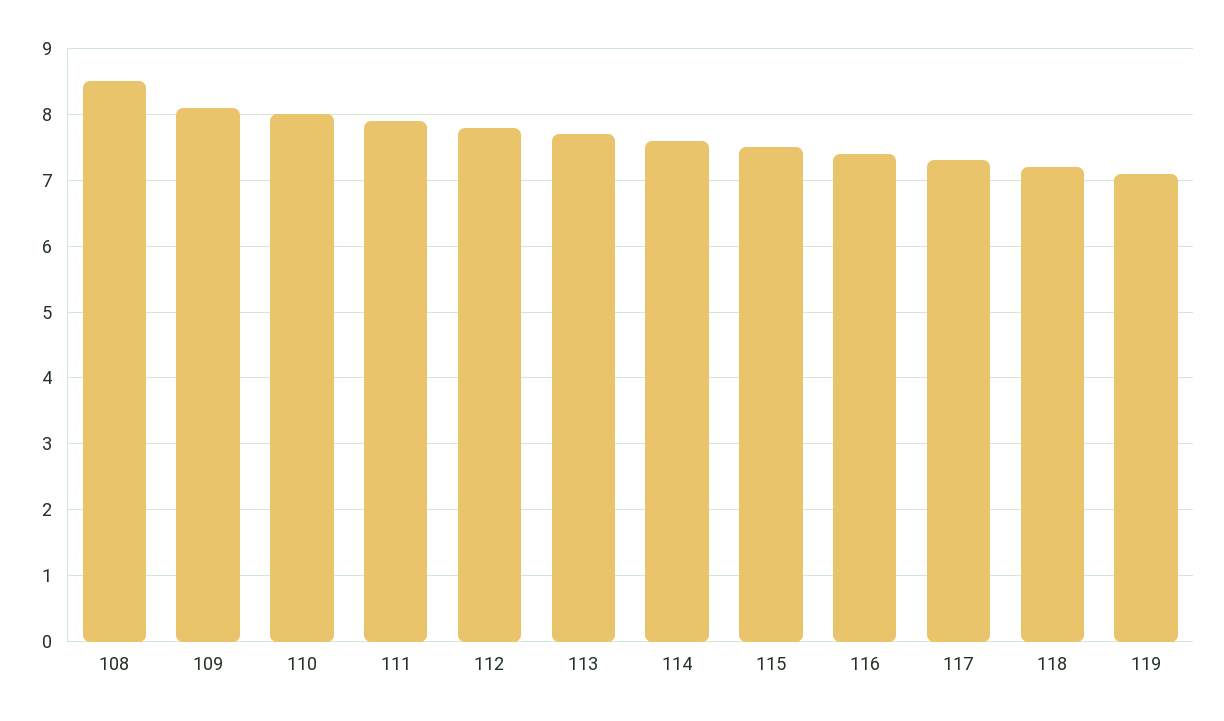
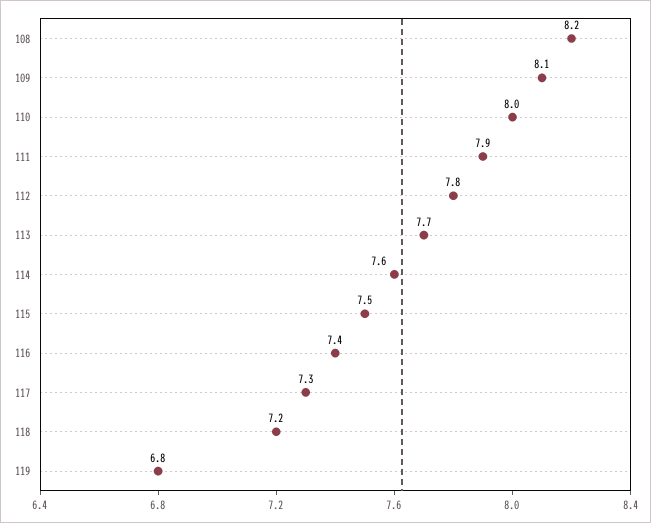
108: 8.5 -> 8.2
119: 7.1 -> 6.8

